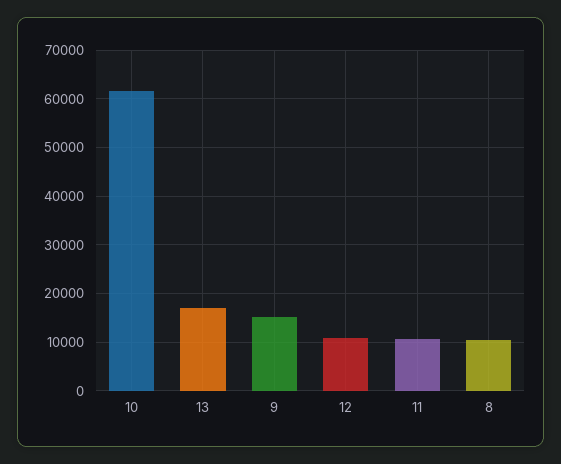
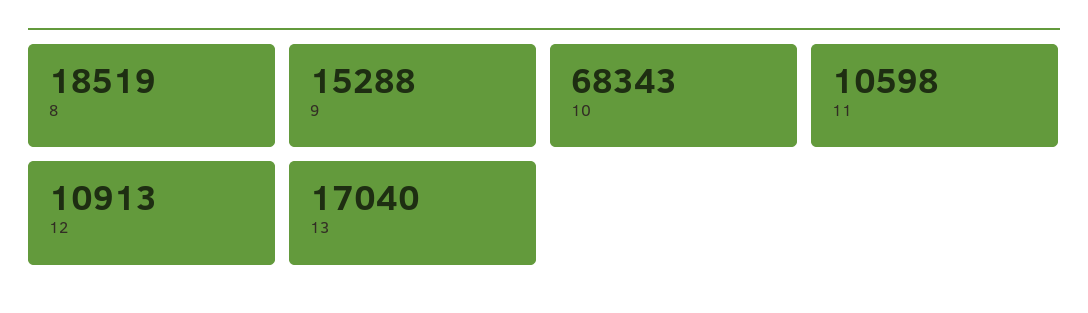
10: 62000 -> 68343
8: 10000 -> 18519

